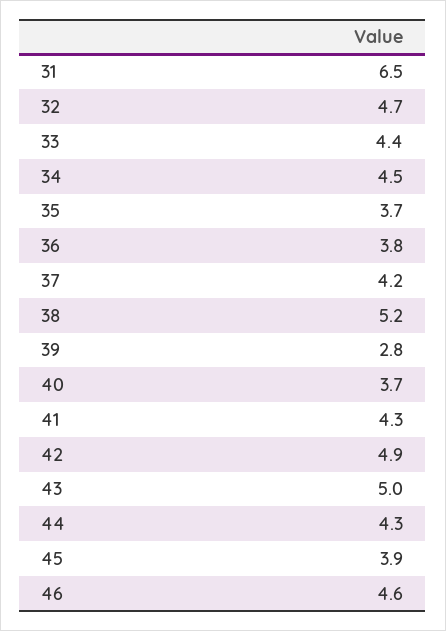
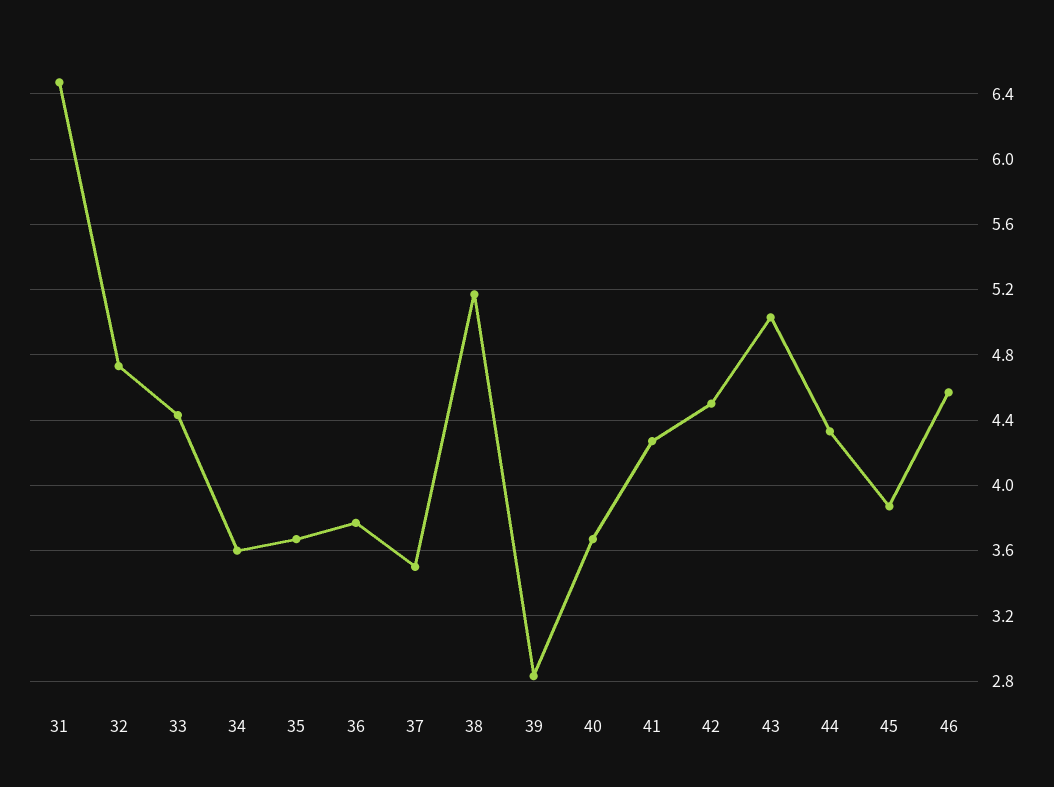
34: 4.5 -> 3.6
37: 4.2 -> 3.5
42: 4.9 -> 4.5

